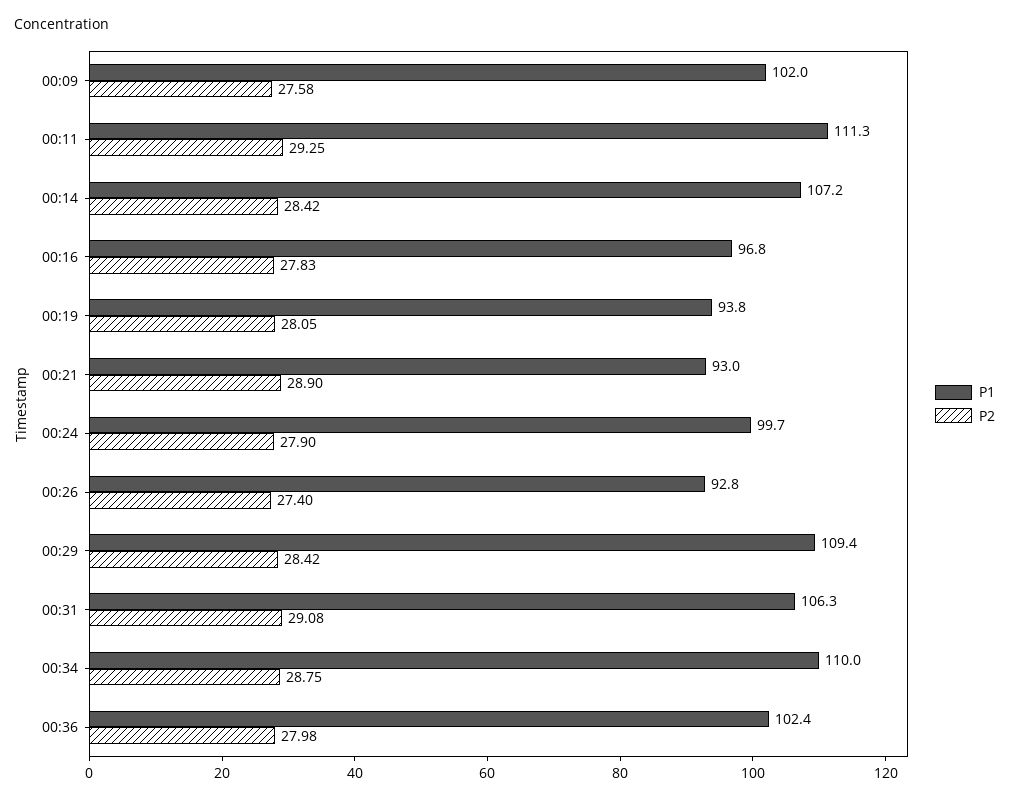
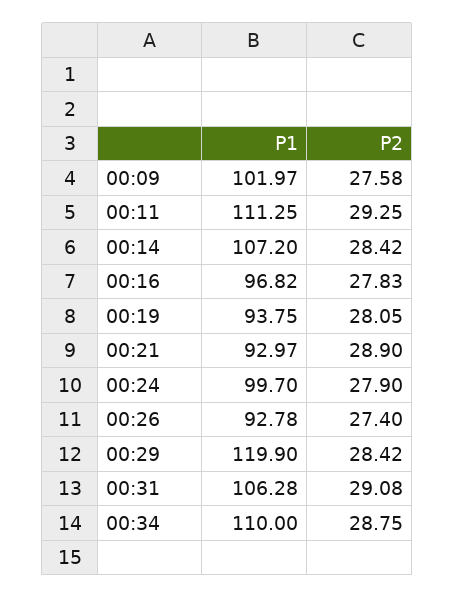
P1, 00:29: 109.4 -> 119.9
P1, 00:36: 102.4 -> none
P2, 00:36: 27.98 -> none

